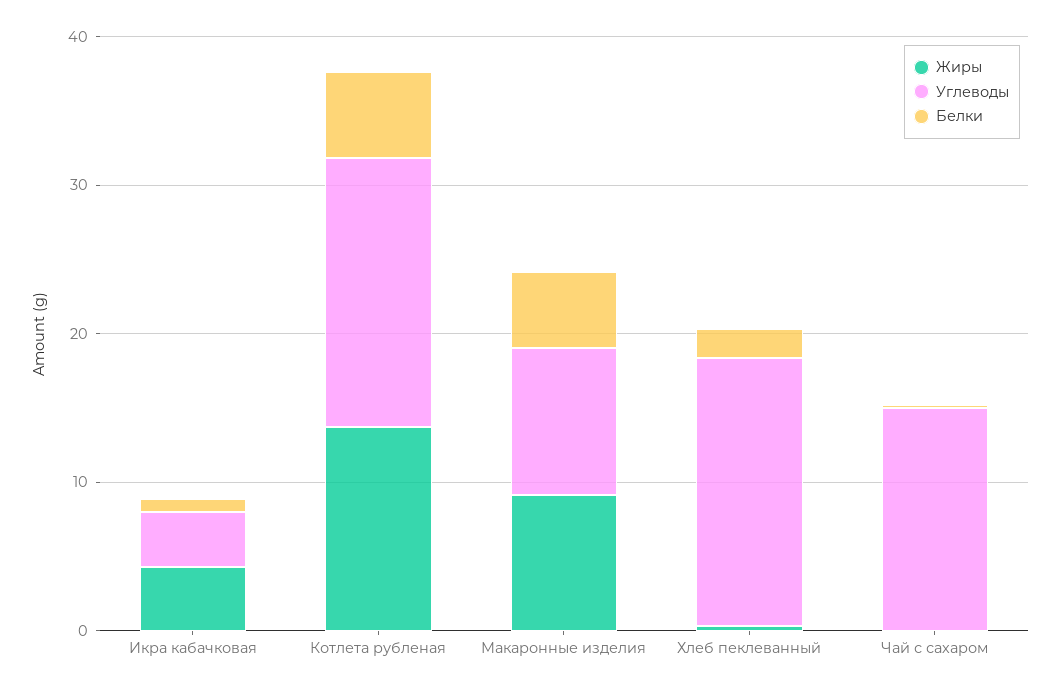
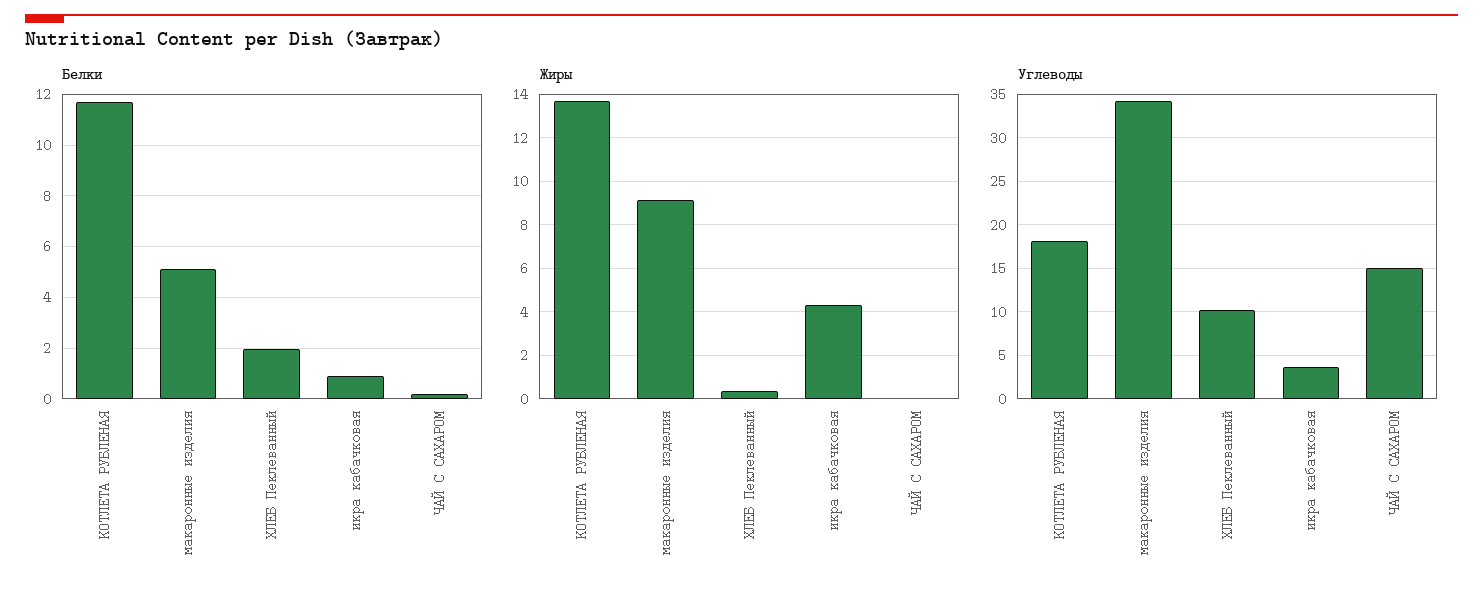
Белки, Котлета рубленая: 6 -> 11.75
Углеводы, Макаронные изделия: 10 -> 34
Углеводы, Хлеб пеклеванный: 18 -> 10

